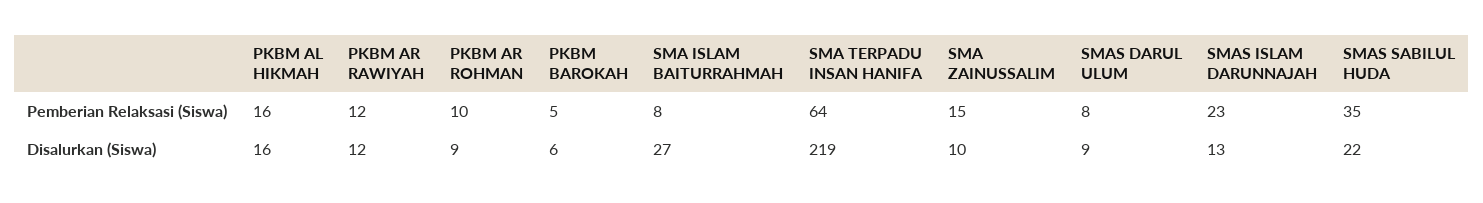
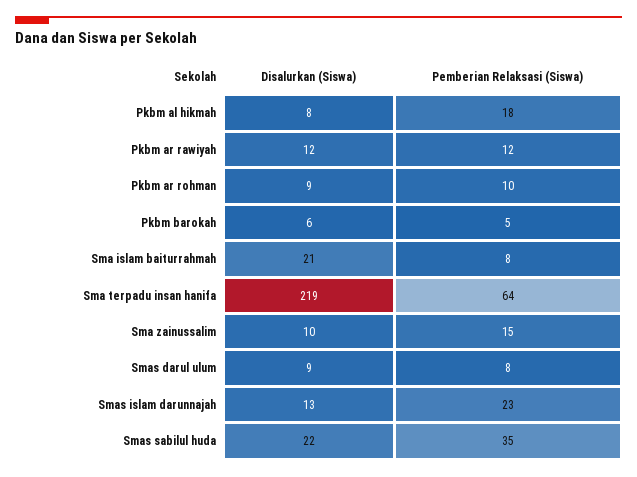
PKBM AL HIKMAH, Pemberian Relaksasi (Siswa): 16 -> 18
PKBM AL HIKMAH, Disalurkan (Siswa): 16 -> 8
SMA ISLAM BAITURRAHMAH, Disalurkan (Siswa): 27 -> 21

